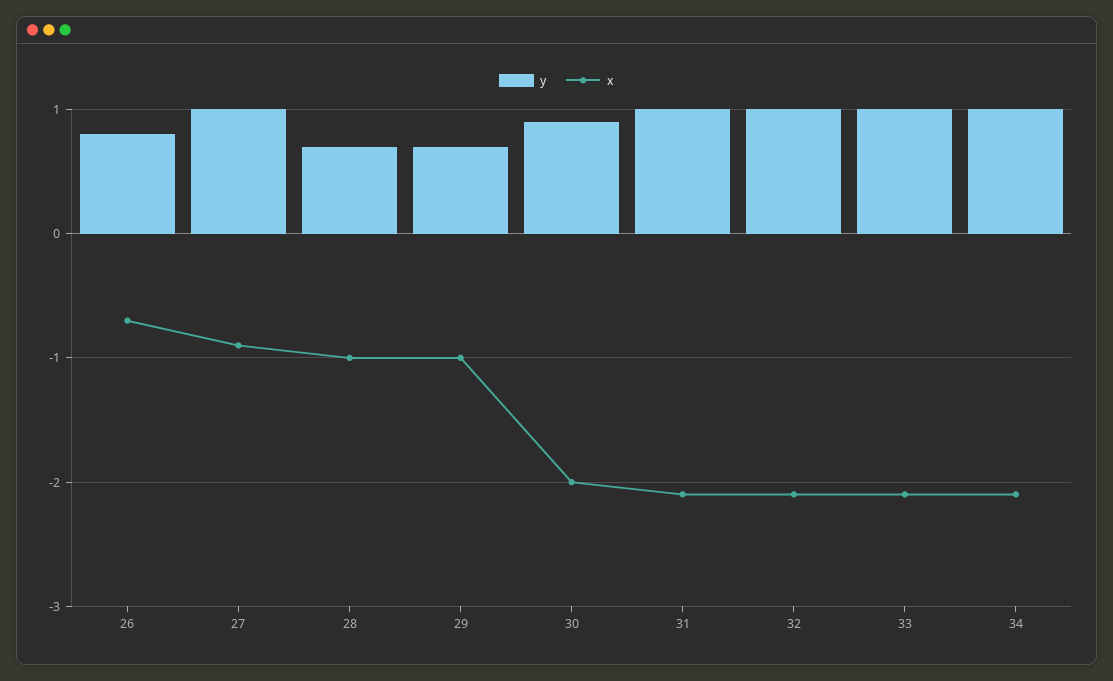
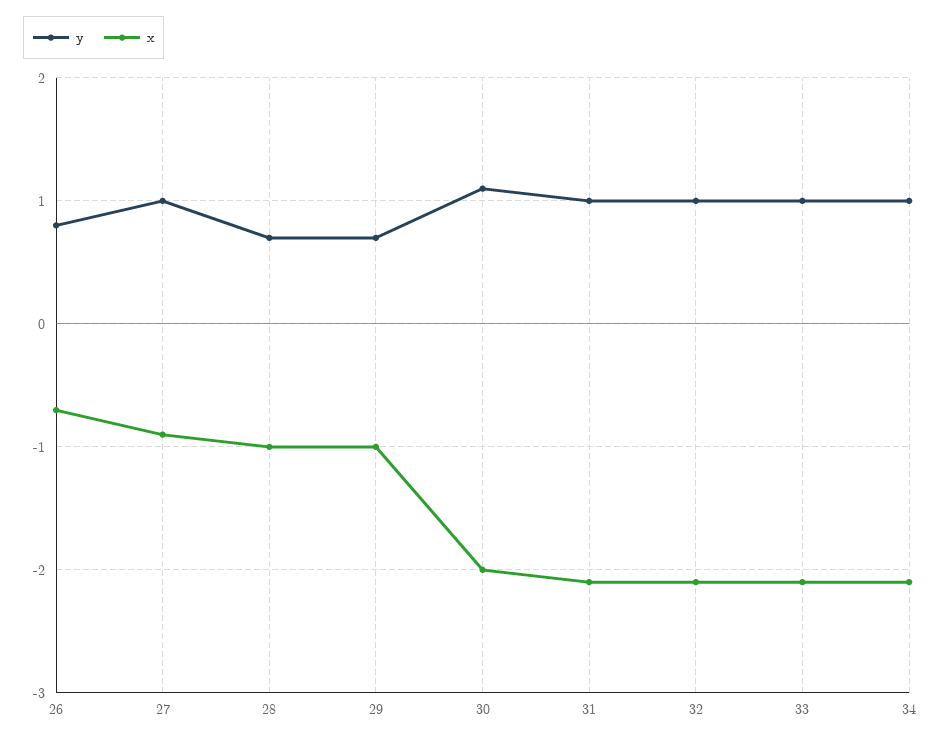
y, 30: 0.9 -> 1.1

